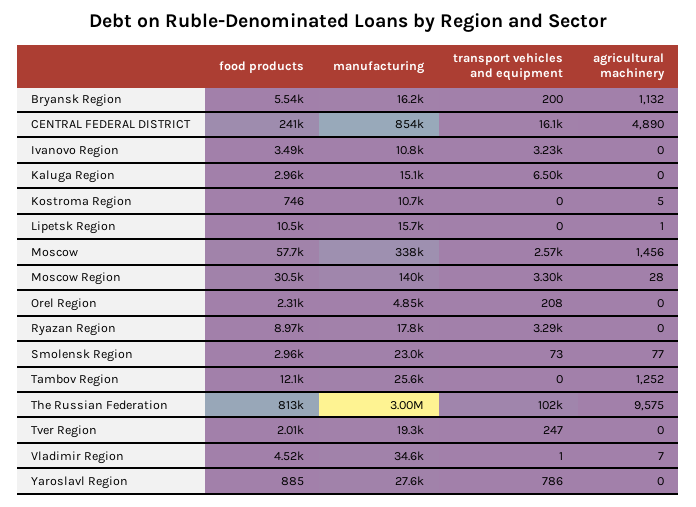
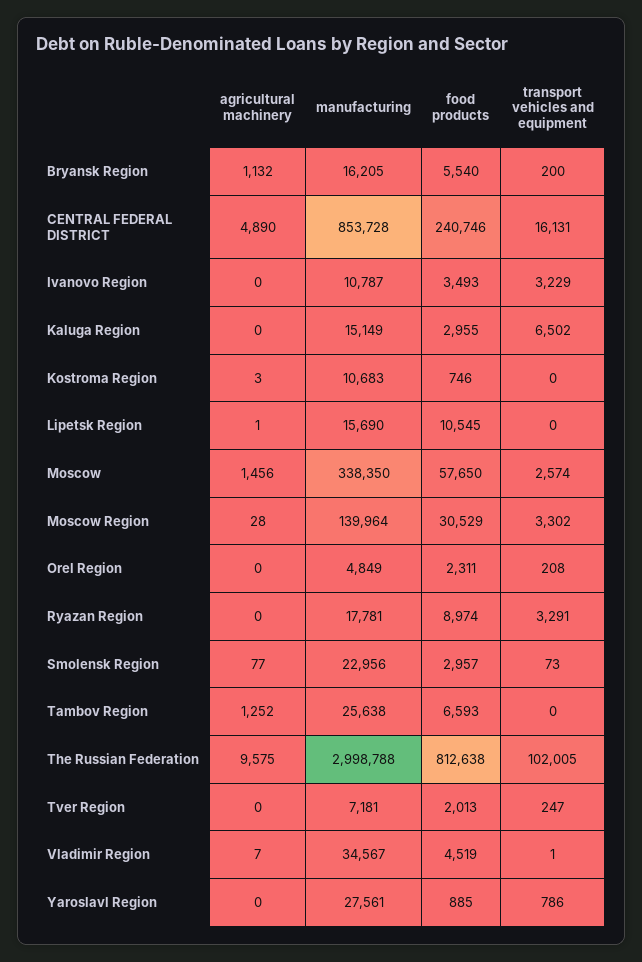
agricultural machinery, Kostroma Region: 5 -> 3
food products, Tambov Region: 12100 -> 6593
manufacturing, Tver Region: 19300 -> 7181

